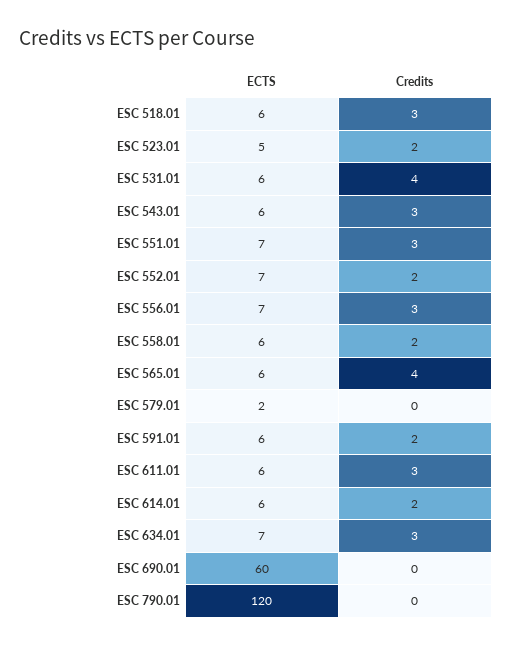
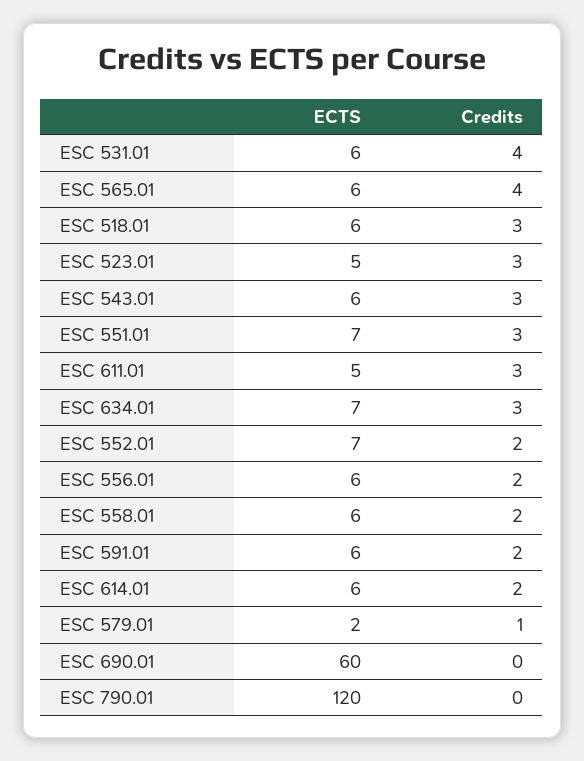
Credits, ESC 523.01: 2 -> 3
ECTS, ESC 556.01: 7 -> 6
Credits, ESC 556.01: 3 -> 2
Credits, ESC 579.01: 0 -> 1
ECTS, ESC 611.01: 6 -> 5

